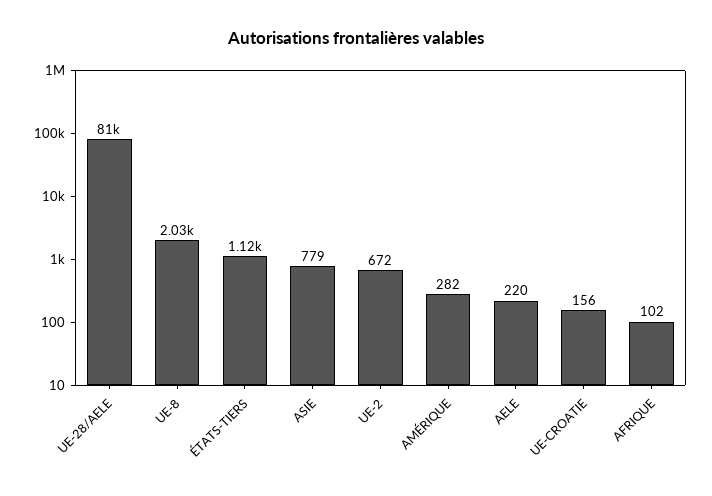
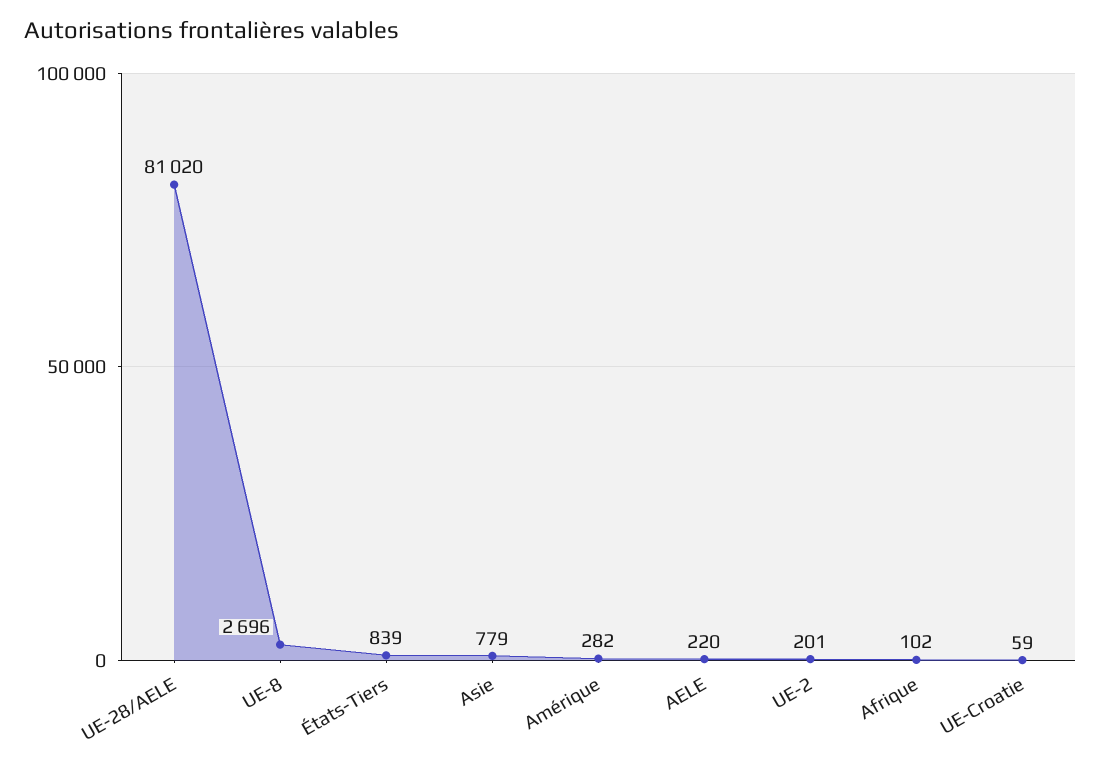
UE-8: 2030 -> 2696
ÉTATS-TIERS: 1120 -> 839
UE-2: 672 -> 201
UE-CROATIE: 156 -> 59

